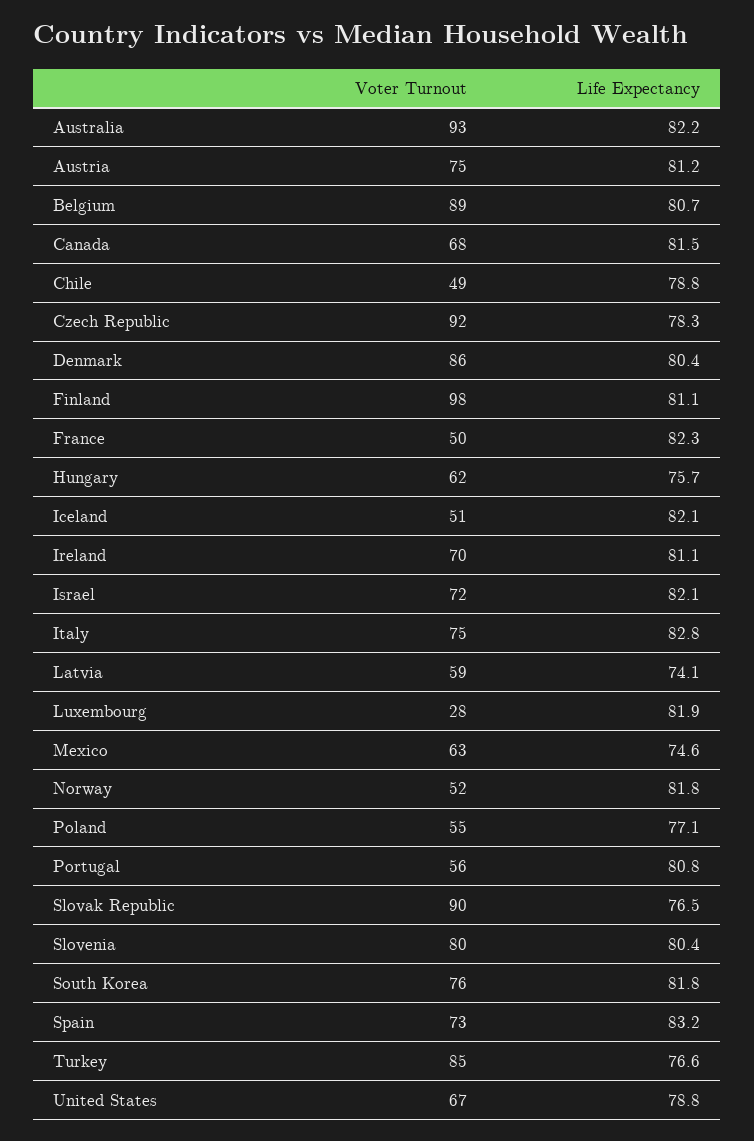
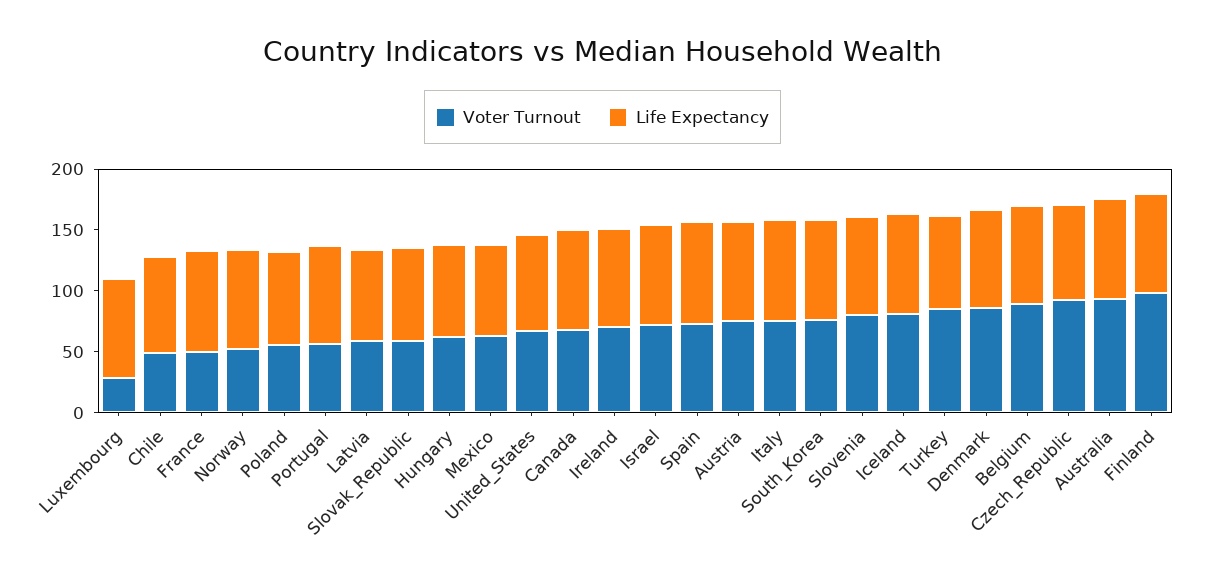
Voter Turnout, Iceland: 51 -> 80
Voter Turnout, Slovak Republic: 90 -> 60

